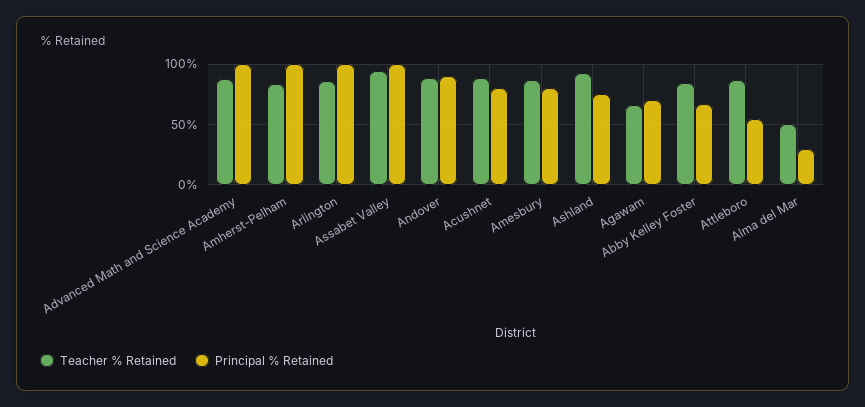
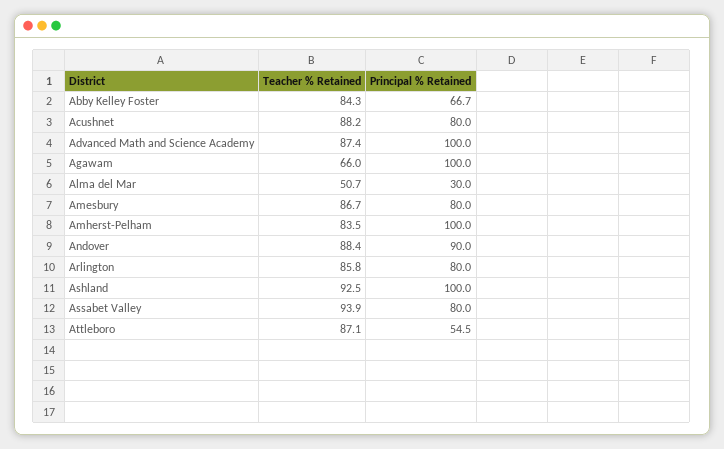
Principal % Retained, Arlington: 100 -> 80
Principal % Retained, Assabet Valley: 100 -> 80
Principal % Retained, Ashland: 75 -> 100
Principal % Retained, Agawam: 70 -> 100

